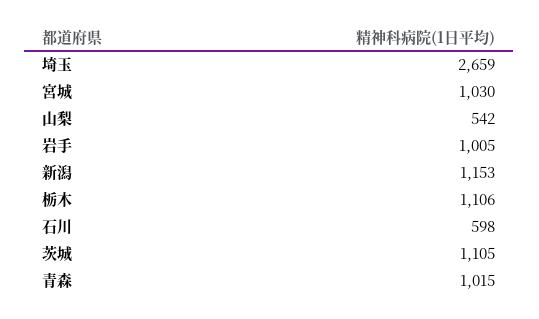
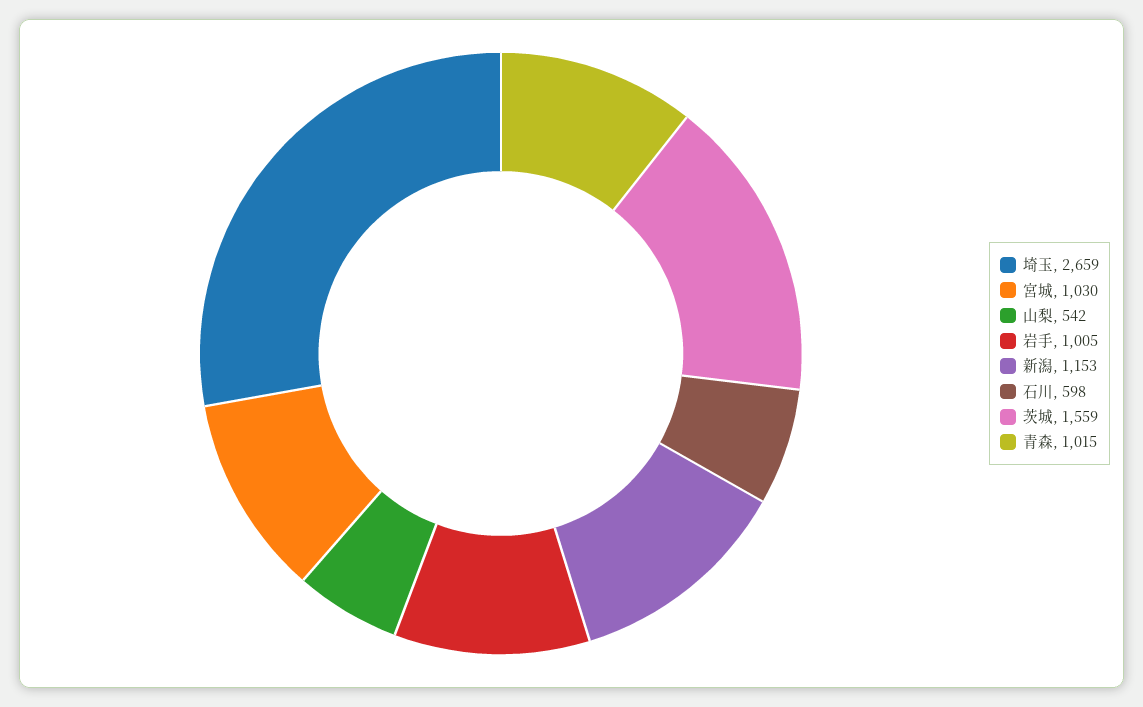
栃木: 1106 -> none
茨城: 1105 -> 1559

